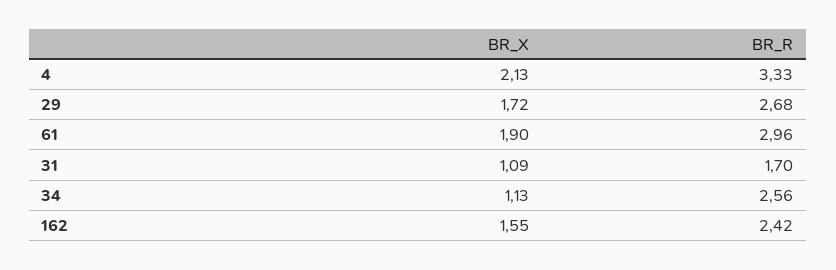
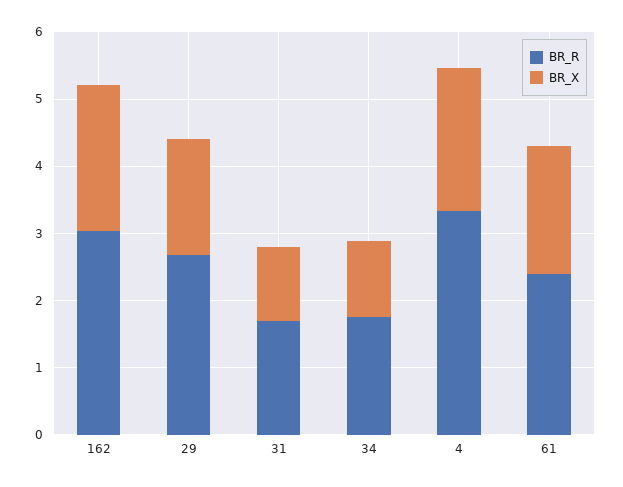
BR_R, 61: 2.96 -> 2.4
BR_R, 34: 2.56 -> 1.8
BR_X, 162: 1.55 -> 2.2
BR_R, 162: 2.42 -> 3

